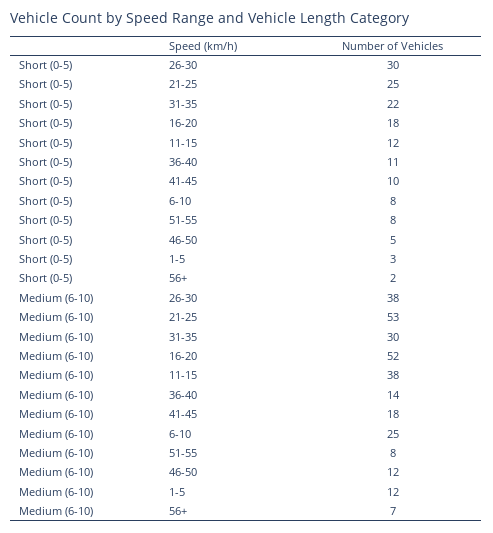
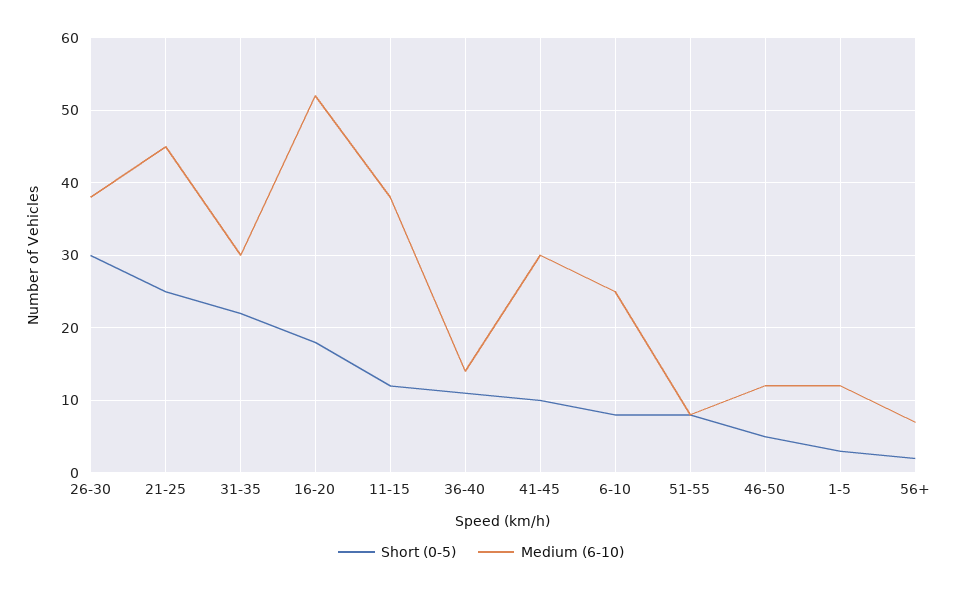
Medium (6-10), 21-25: 53 -> 45
Medium (6-10), 41-45: 18 -> 30

